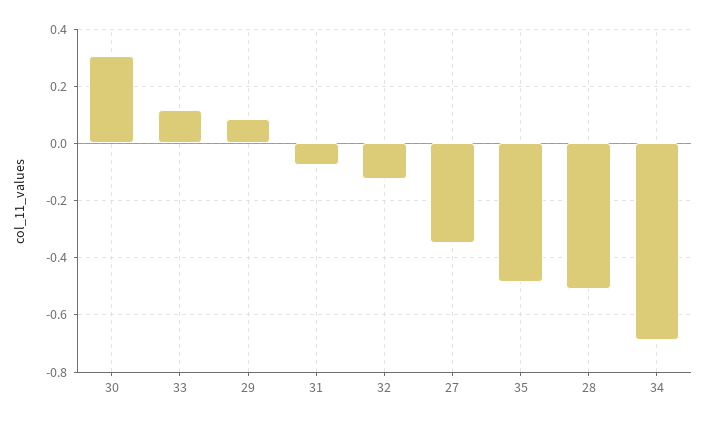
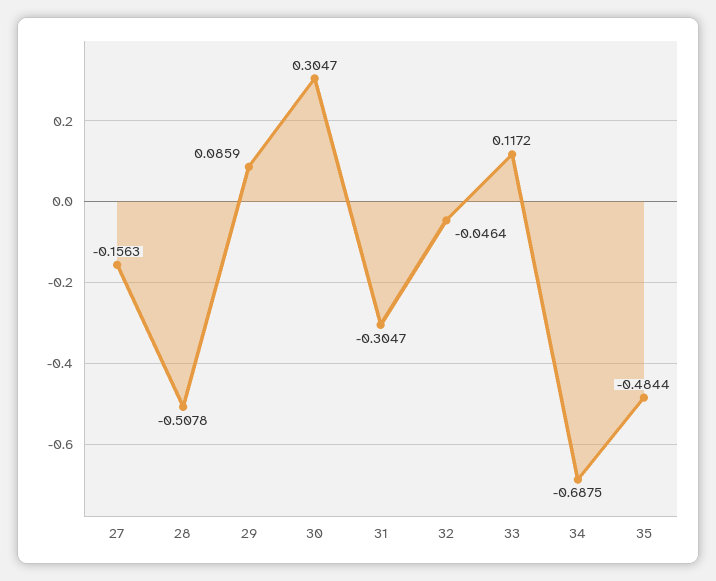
31: -0.075 -> -0.3047
32: -0.125 -> -0.0464
27: -0.35 -> -0.1563

